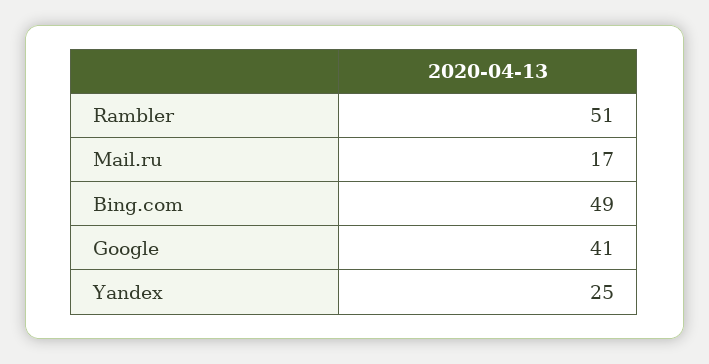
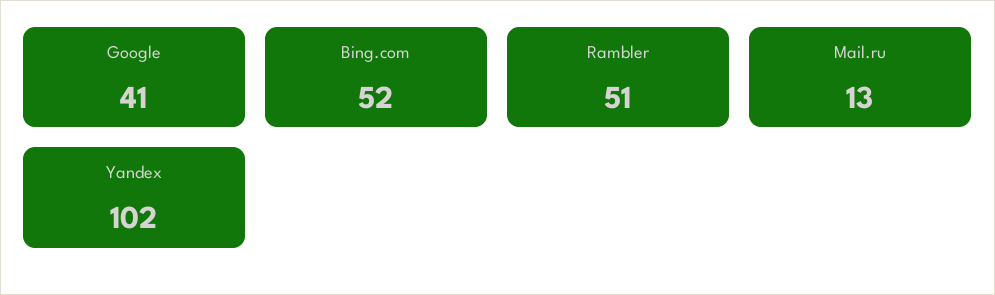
Mail.ru: 17 -> 13
Bing.com: 49 -> 52
Yandex: 25 -> 102

